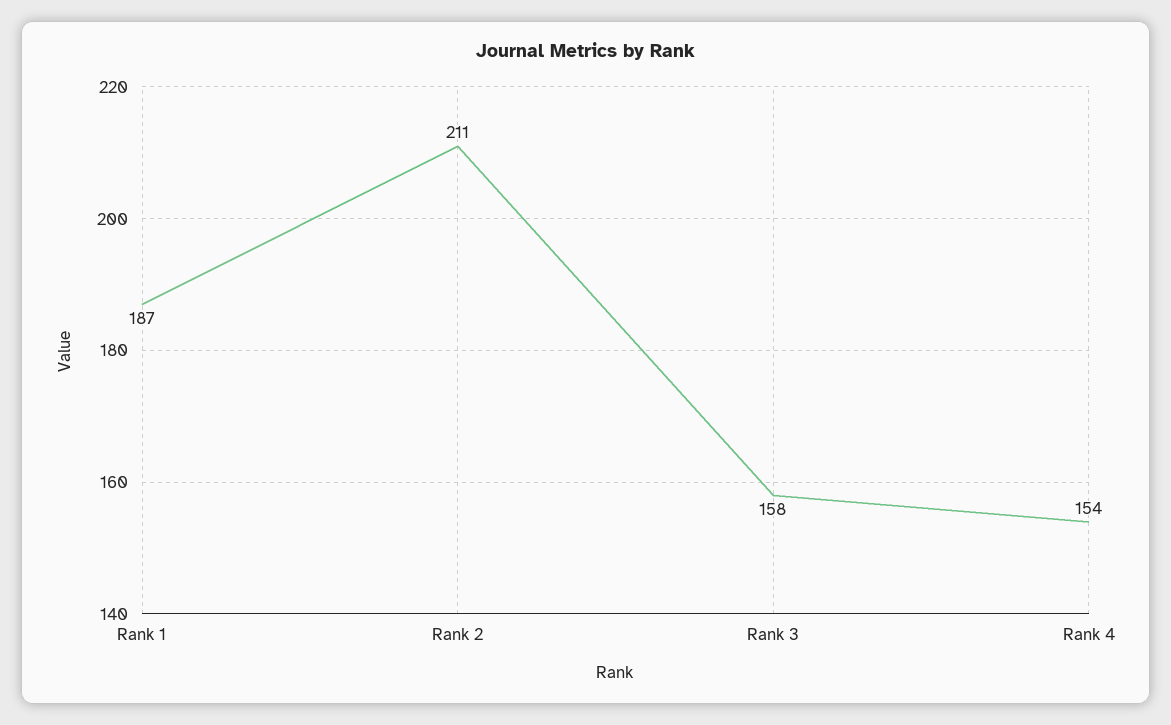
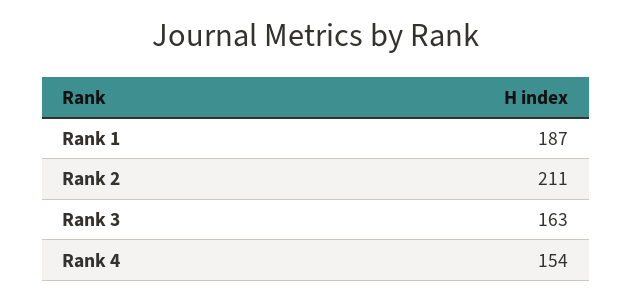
Rank 3: 158 -> 163

